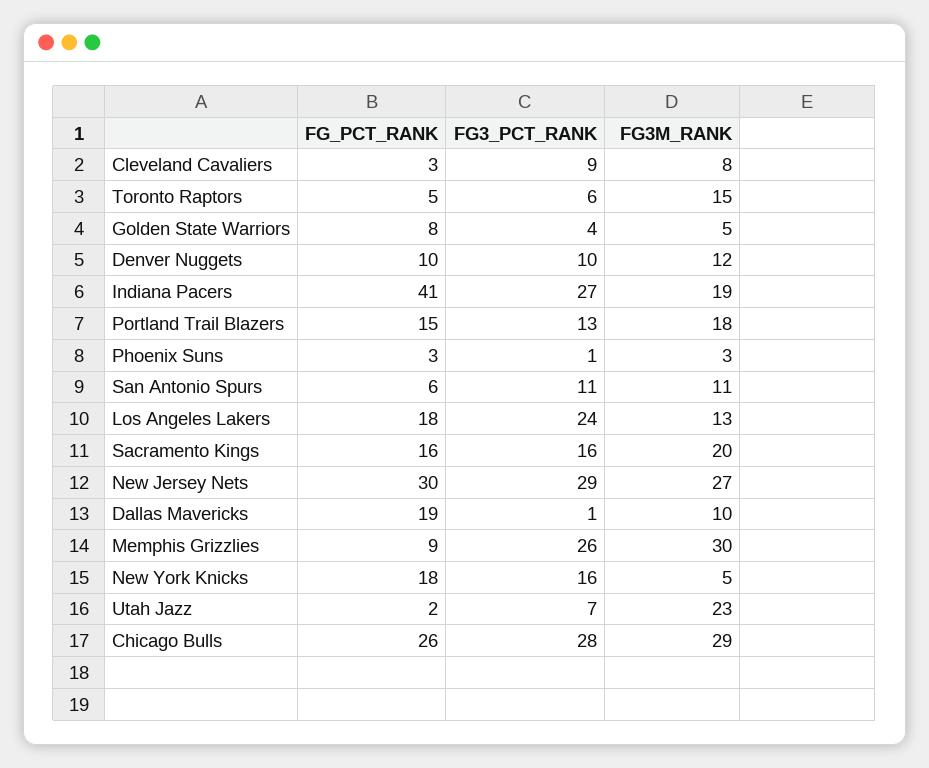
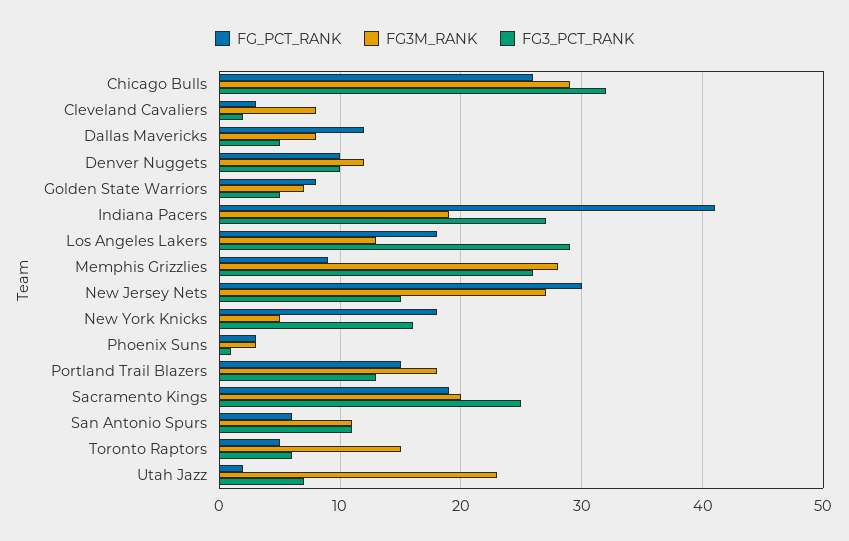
FG3_PCT_RANK, Cleveland Cavaliers: 9 -> 2
FG3_PCT_RANK, Golden State Warriors: 4 -> 5
FG3M_RANK, Golden State Warriors: 5 -> 7
FG3_PCT_RANK, Los Angeles Lakers: 24 -> 29
FG_PCT_RANK, Sacramento Kings: 16 -> 19
FG3_PCT_RANK, Sacramento Kings: 16 -> 25
FG3_PCT_RANK, New Jersey Nets: 29 -> 15
FG_PCT_RANK, Dallas Mavericks: 19 -> 12
FG3_PCT_RANK, Dallas Mavericks: 1 -> 5
FG3M_RANK, Dallas Mavericks: 10 -> 8
FG3M_RANK, Memphis Grizzlies: 30 -> 28
FG3_PCT_RANK, Chicago Bulls: 28 -> 32

